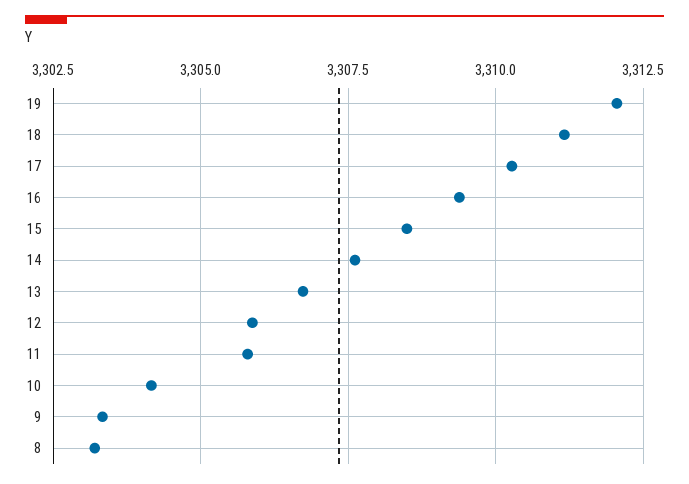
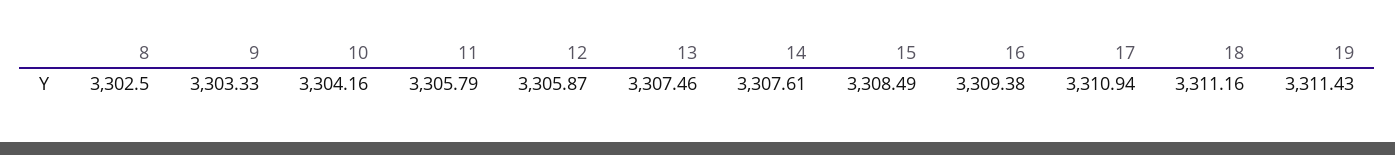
19: 3312 -> 3311.43
17: 3310.25 -> 3310.94
13: 3306.75 -> 3307.46
8: 3303.25 -> 3302.5

